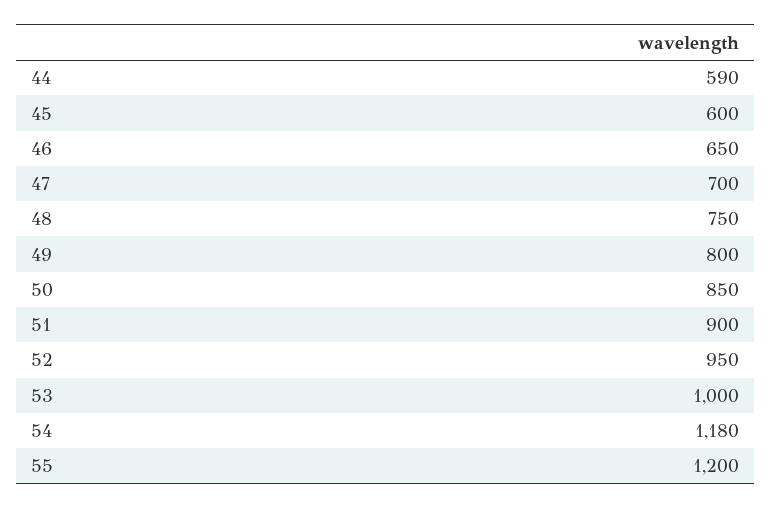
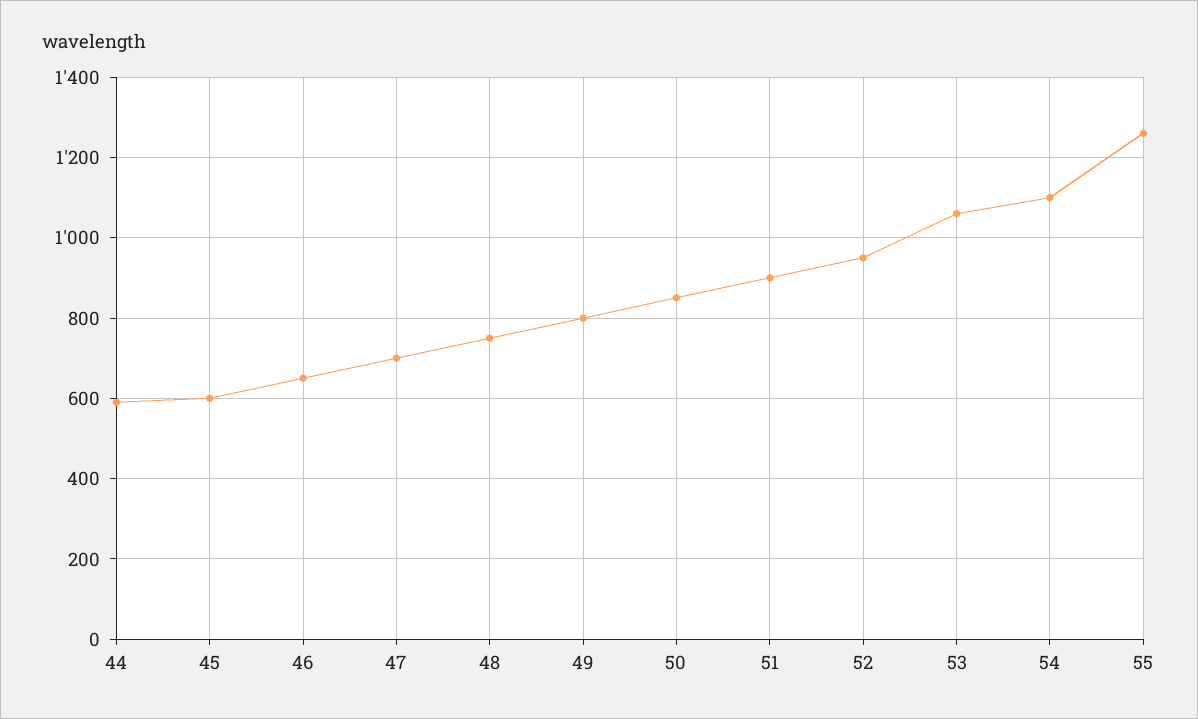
53: 1000 -> 1060
54: 1180 -> 1100
55: 1200 -> 1260

